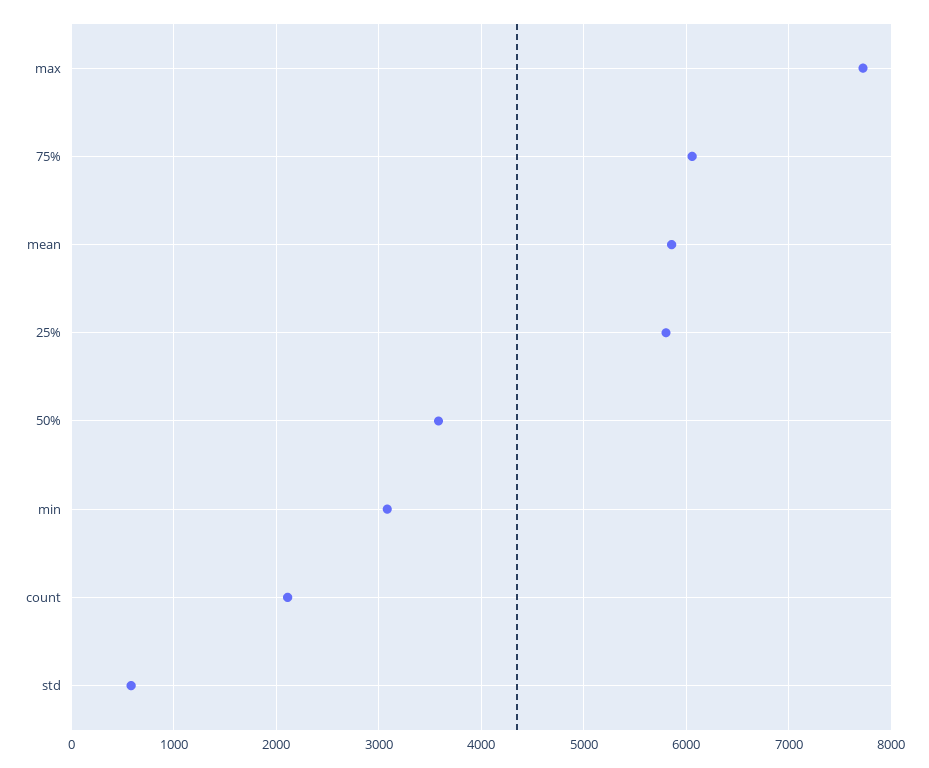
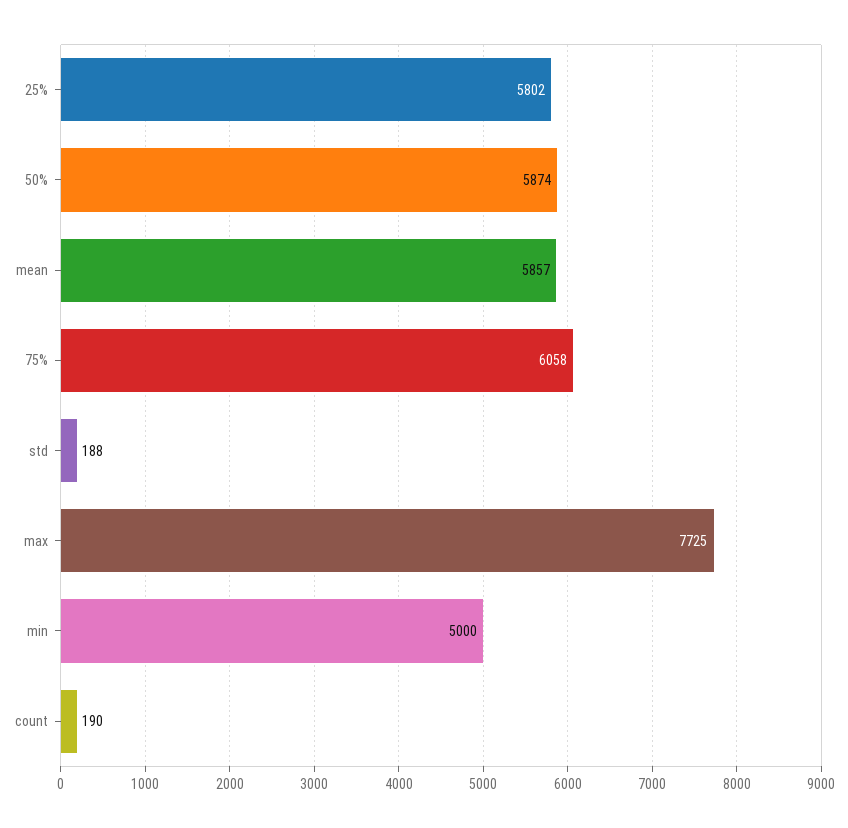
50%: 3600 -> 5874
min: 3100 -> 5000
count: 2100 -> 190
std: 600 -> 188

